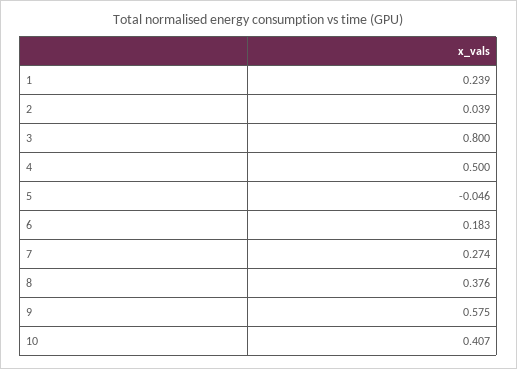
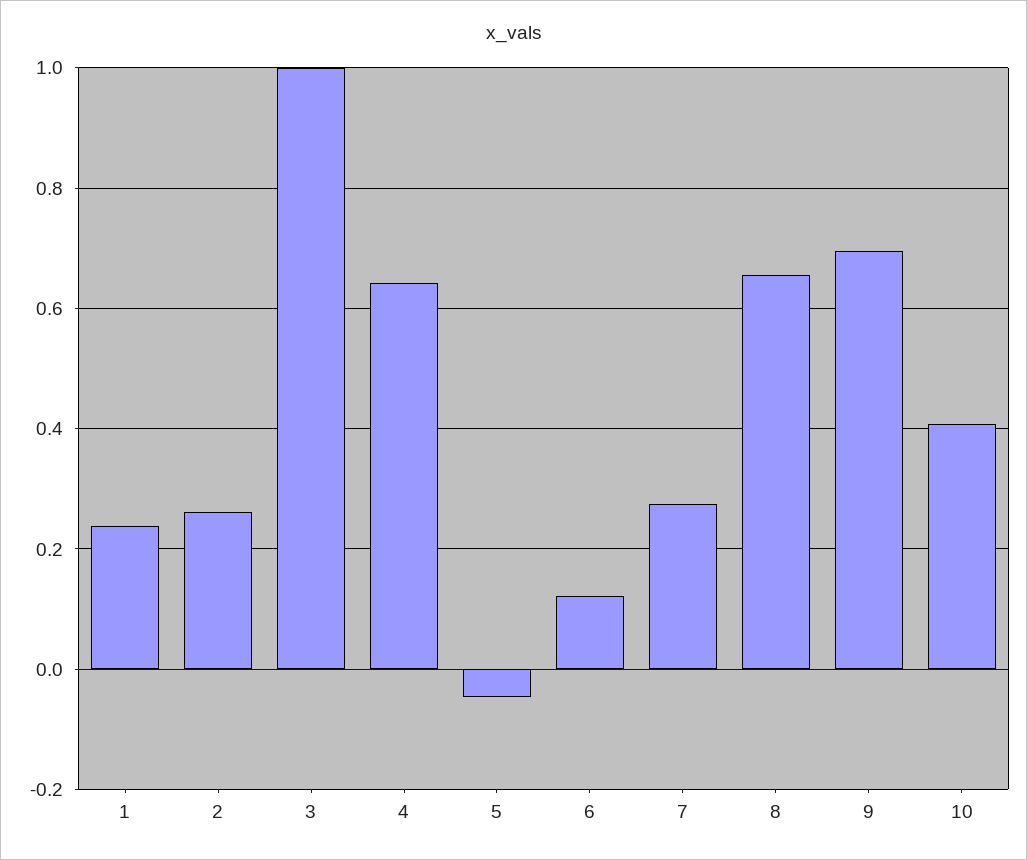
2: 0.039 -> 0.26
3: 0.8 -> 1
4: 0.5 -> 0.64
6: 0.183 -> 0.12
8: 0.376 -> 0.66
9: 0.575 -> 0.7

